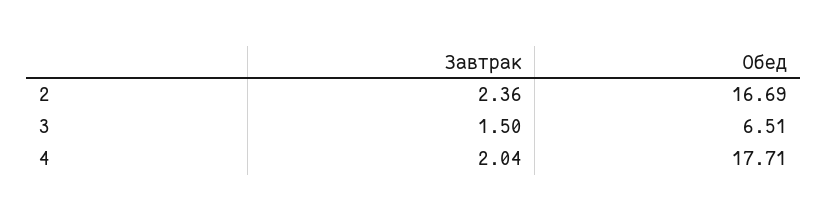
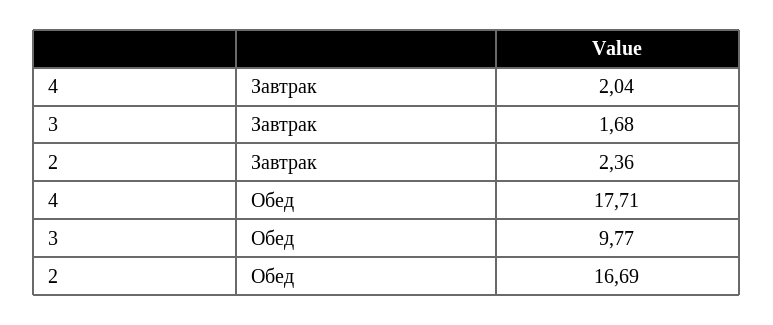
Завтрак, 3: 1.5 -> 1.68
Обед, 3: 6.51 -> 9.77

